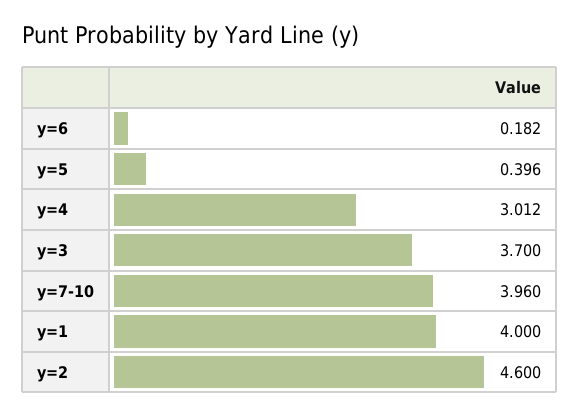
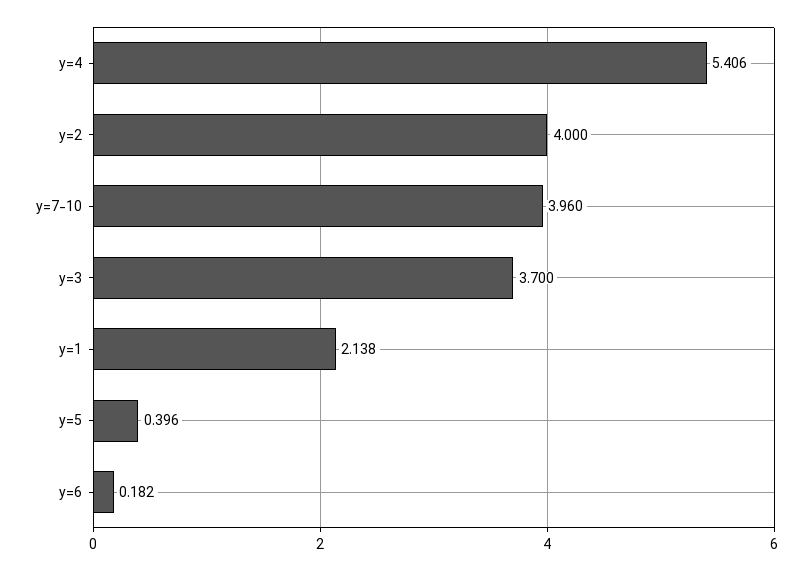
y=4: 3.012 -> 5.406
y=1: 4 -> 2.138
y=2: 4.6 -> 4

